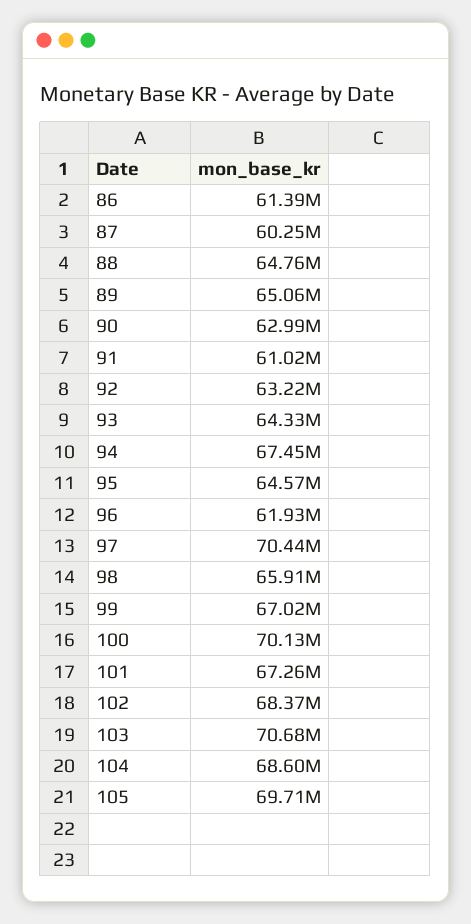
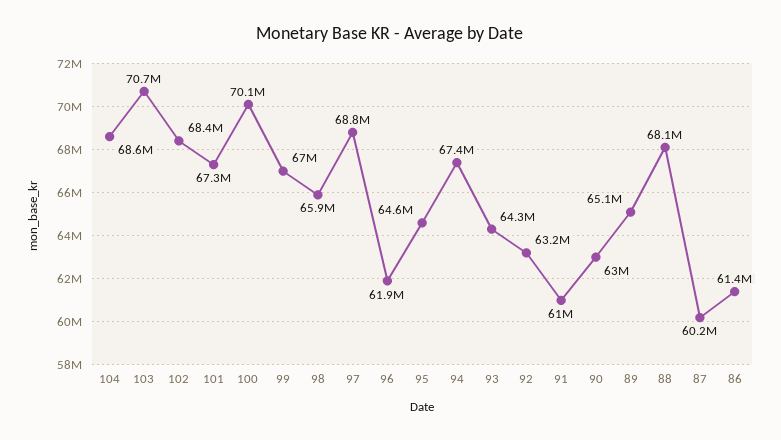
88: 64760000 -> 68100000
97: 70440000 -> 68800000
105: 69710000 -> none

